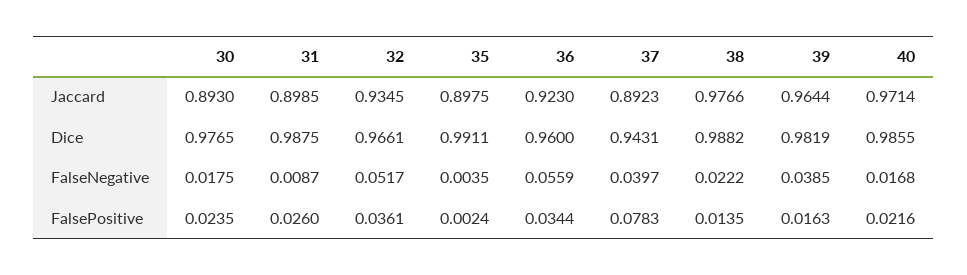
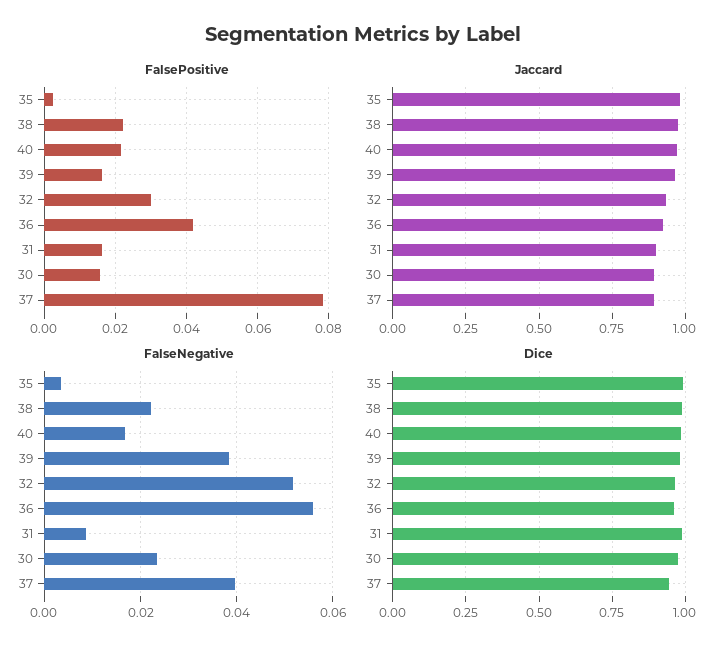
Jaccard, 35: 0.8975 -> 0.975
FalseNegative, 30: 0.0175 -> 0.024
FalsePositive, 30: 0.0235 -> 0.016
FalsePositive, 31: 0.026 -> 0.016
FalsePositive, 32: 0.0361 -> 0.03
FalsePositive, 36: 0.0344 -> 0.042
FalsePositive, 38: 0.0135 -> 0.022

